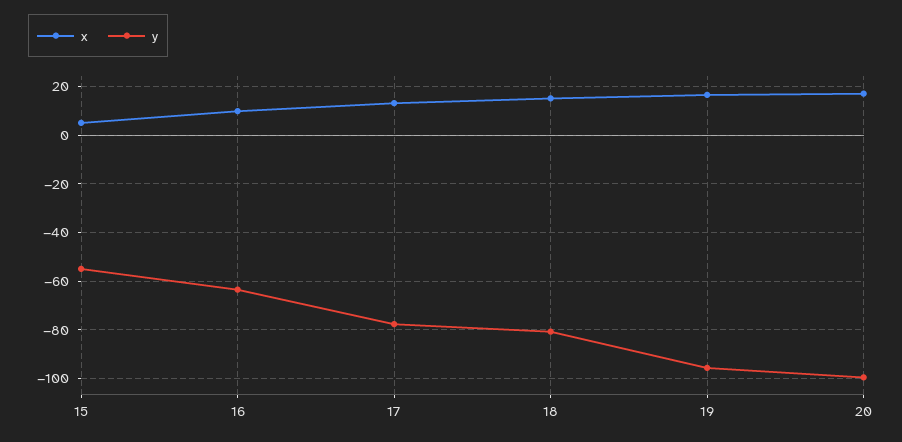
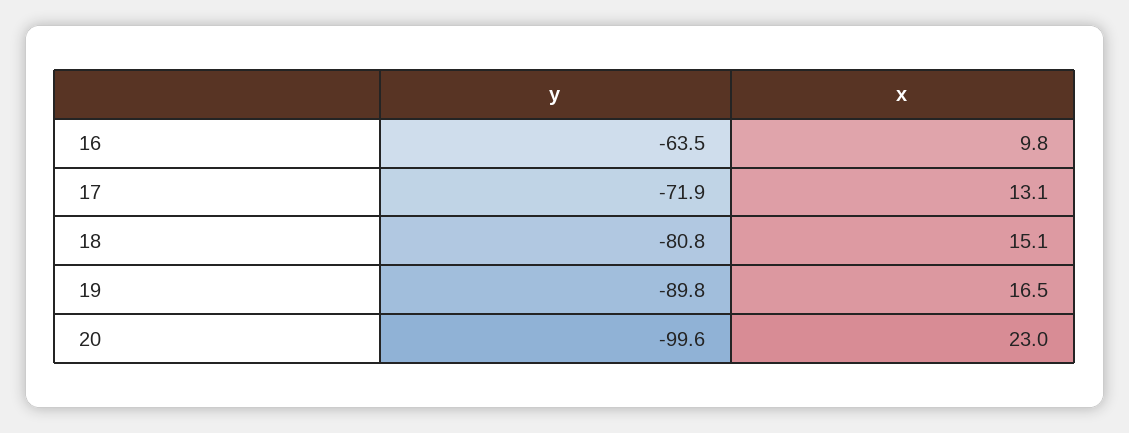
x, 15: 5 -> none
y, 15: -55 -> none
y, 17: -77.5 -> -71.9
y, 19: -95 -> -89.8
x, 20: 17.5 -> 23

